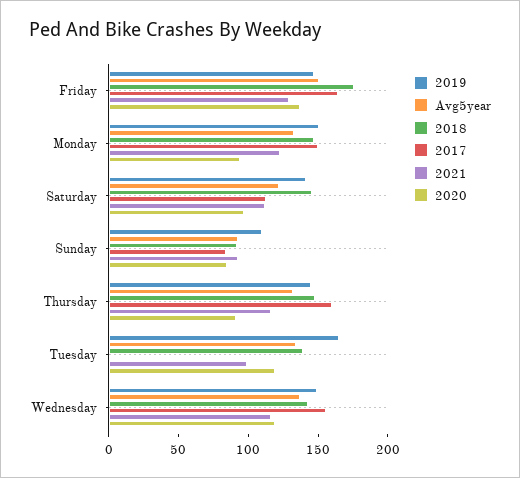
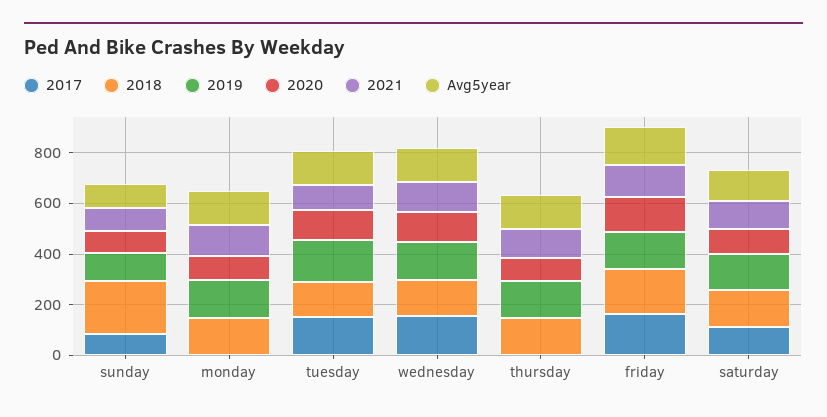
2017, Monday: 150 -> 0
2018, Sunday: 90 -> 200
2017, Thursday: 160 -> 0
2017, Tuesday: 0 -> 150

